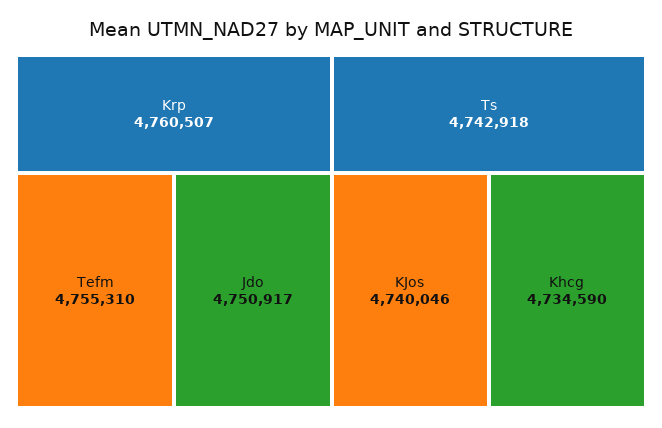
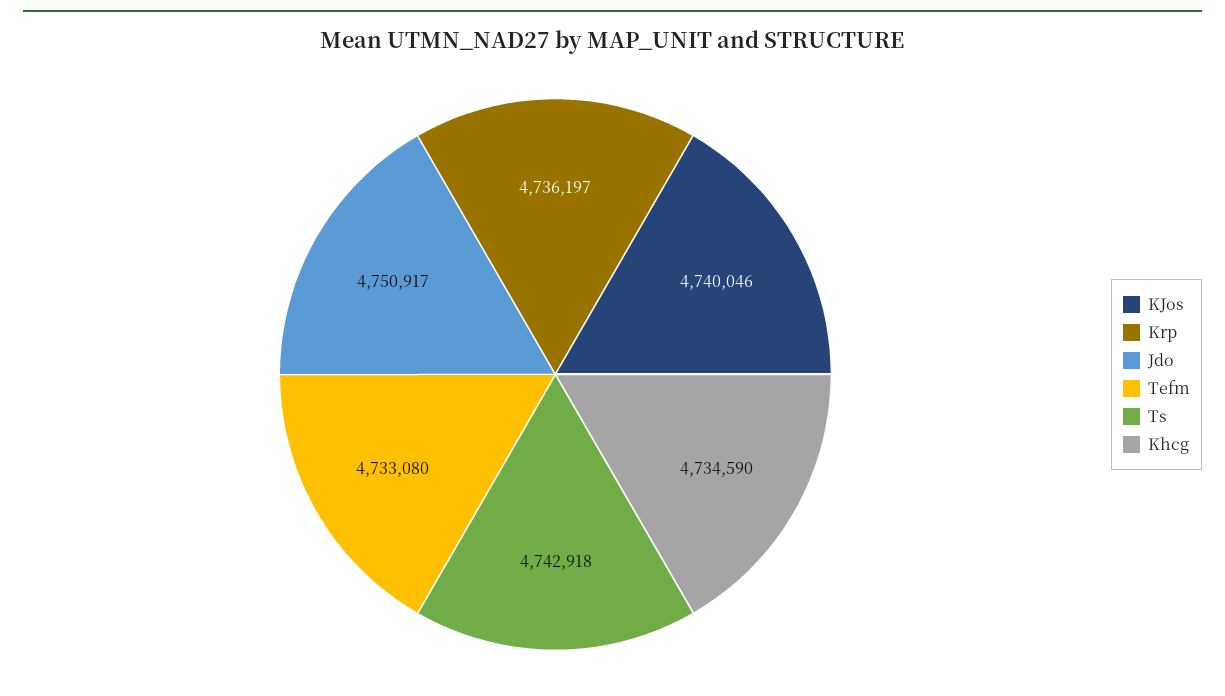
Krp: 4760507 -> 4736197
Tefm: 4755310 -> 4733080

